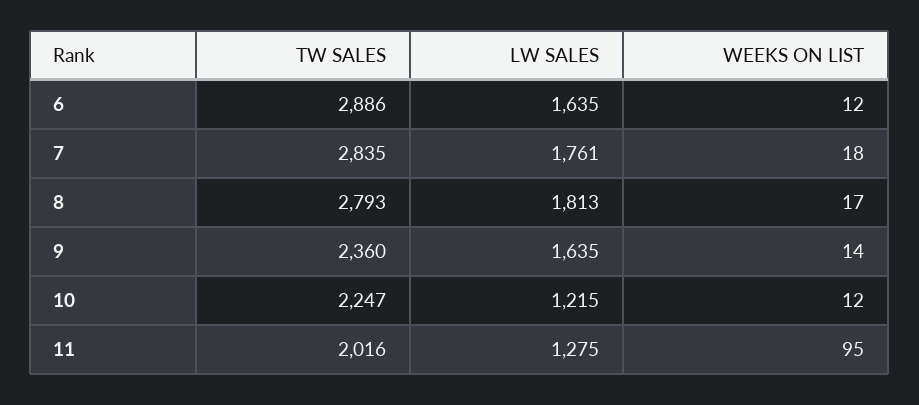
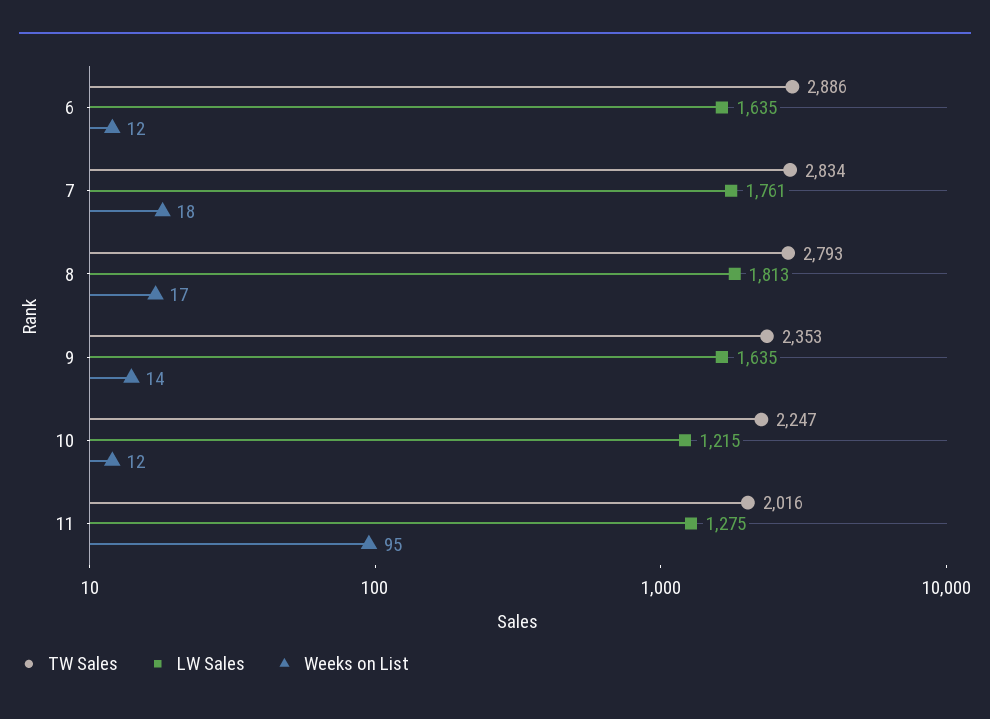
TW SALES, 7: 2835 -> 2834
TW SALES, 9: 2360 -> 2353

